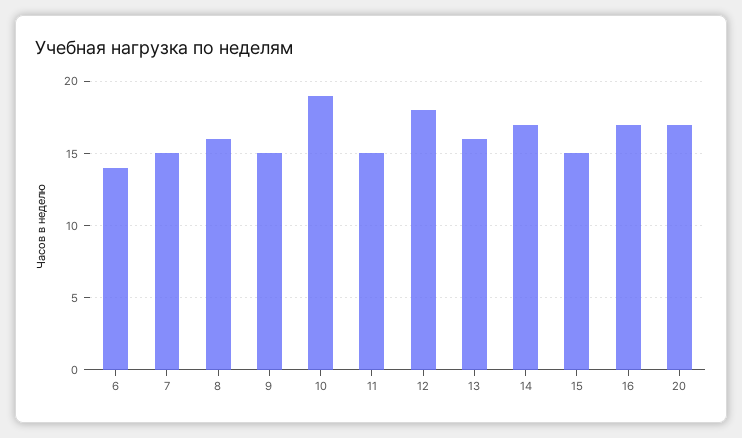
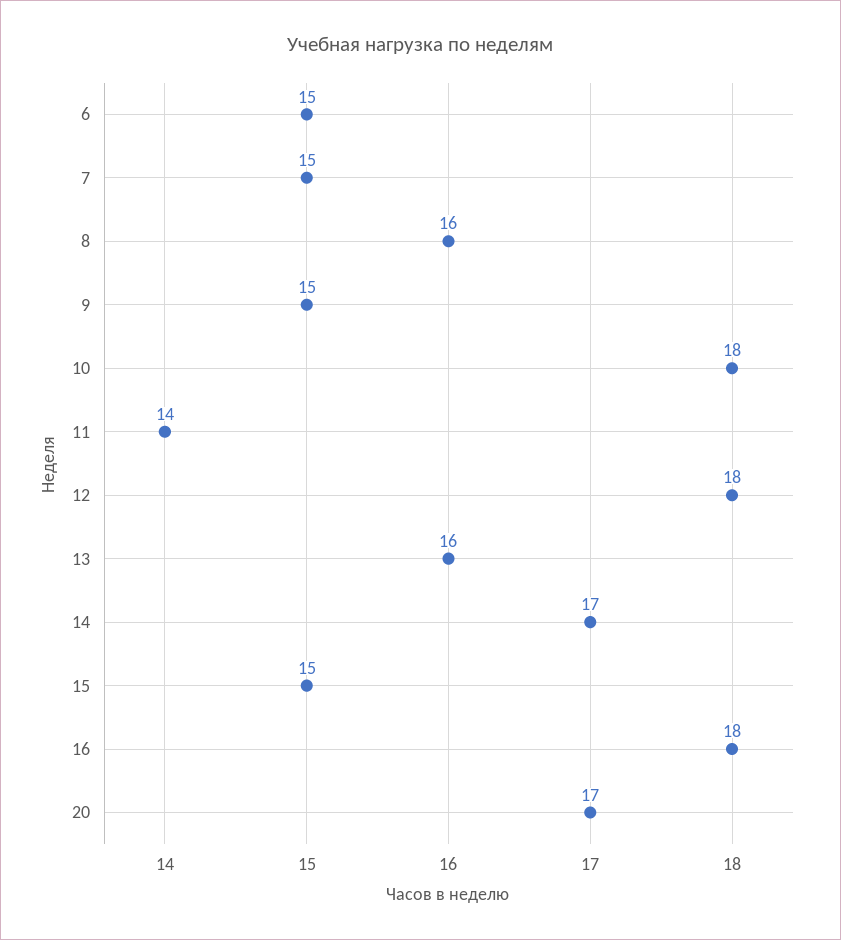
6: 14 -> 15
10: 19 -> 18
11: 15 -> 14
16: 17 -> 18

